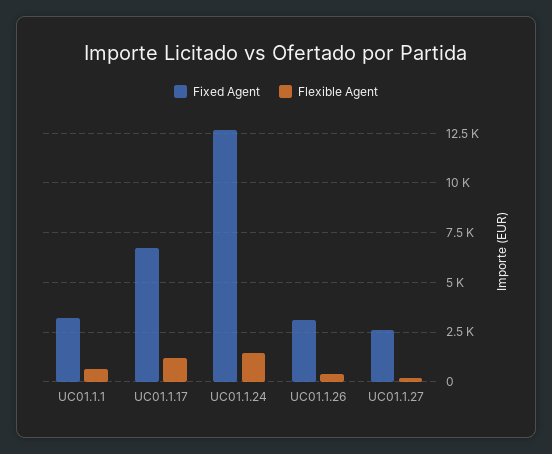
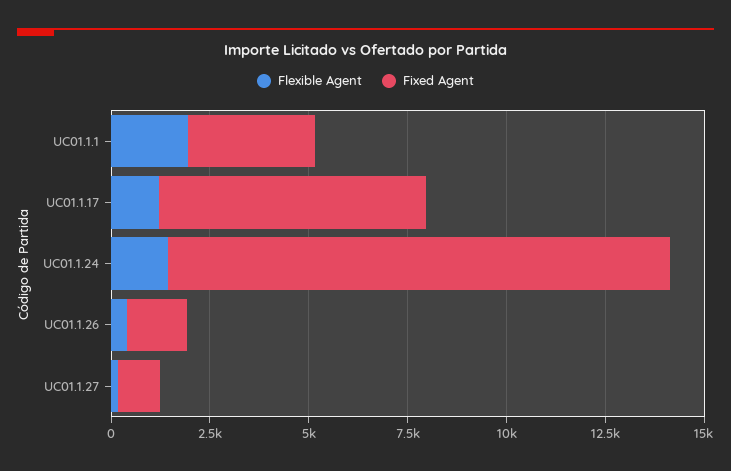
Flexible Agent, UC01.1.1: 500 -> 2000
Fixed Agent, UC01.1.26: 3000 -> 1500
Fixed Agent, UC01.1.27: 2500 -> 1000

